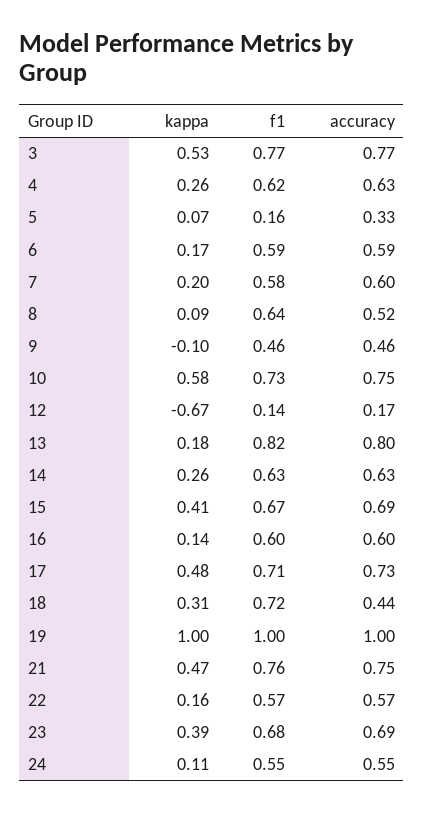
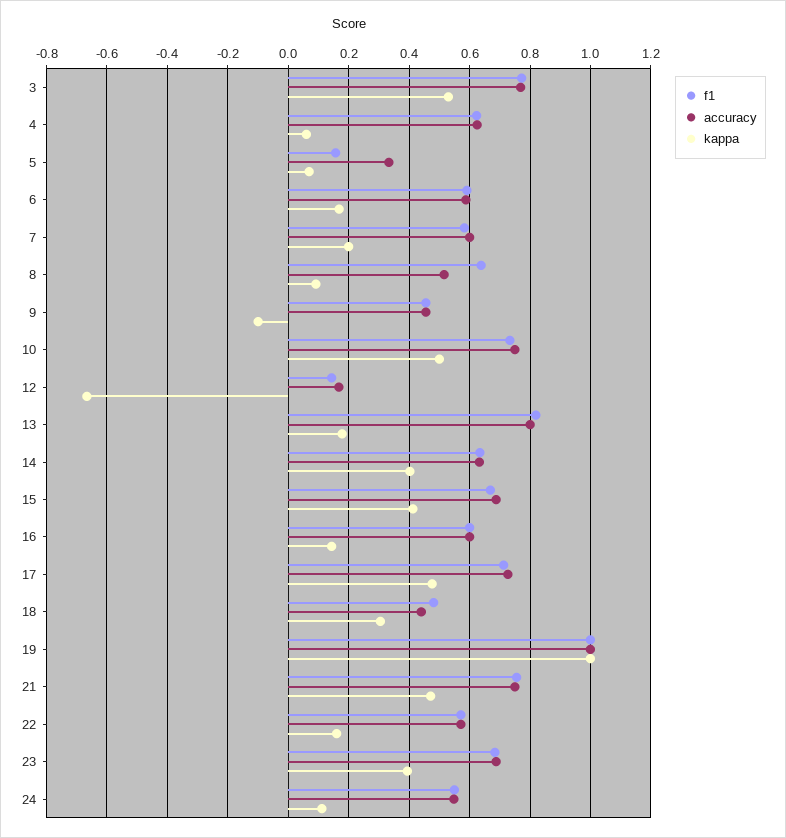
kappa, 4: 0.26 -> 0.06
kappa, 10: 0.58 -> 0.5
kappa, 14: 0.26 -> 0.4
f1, 18: 0.72 -> 0.48

